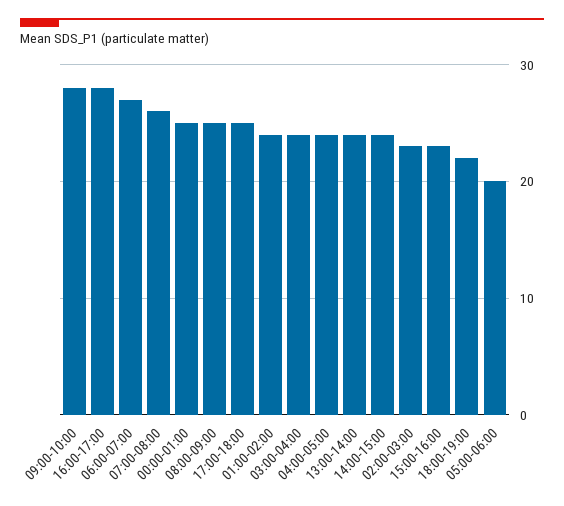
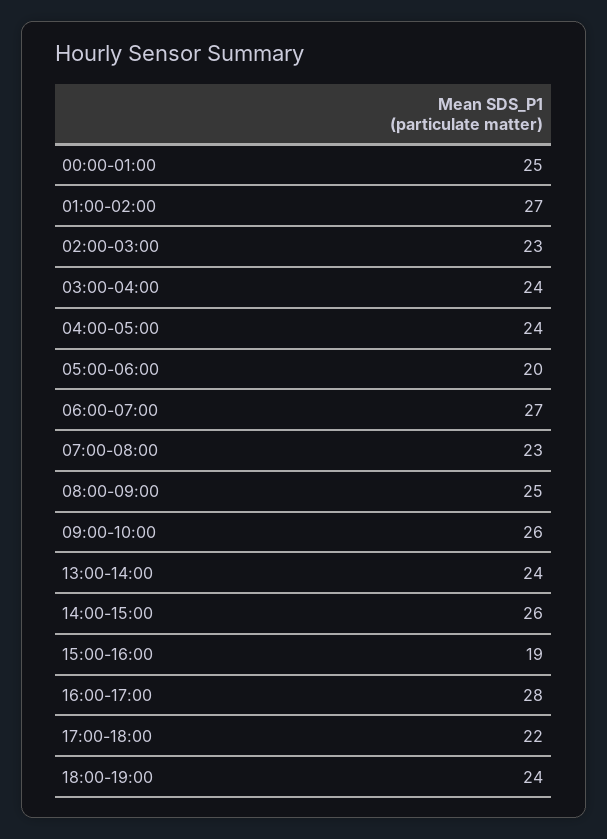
09:00-10:00: 28 -> 26
07:00-08:00: 26 -> 23
17:00-18:00: 25 -> 22
01:00-02:00: 24 -> 27
14:00-15:00: 24 -> 26
15:00-16:00: 23 -> 19
18:00-19:00: 22 -> 24

